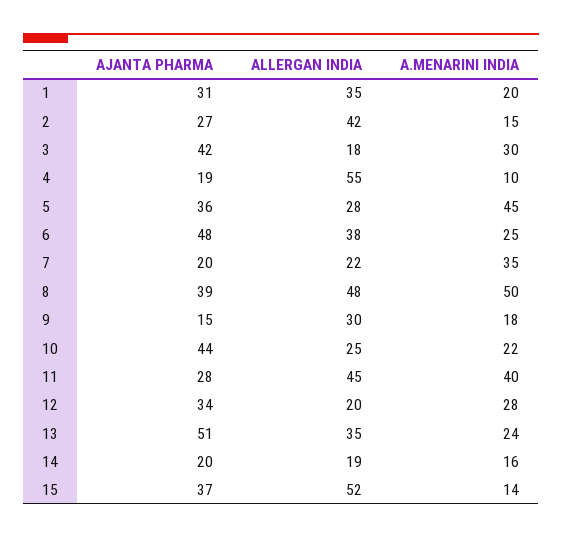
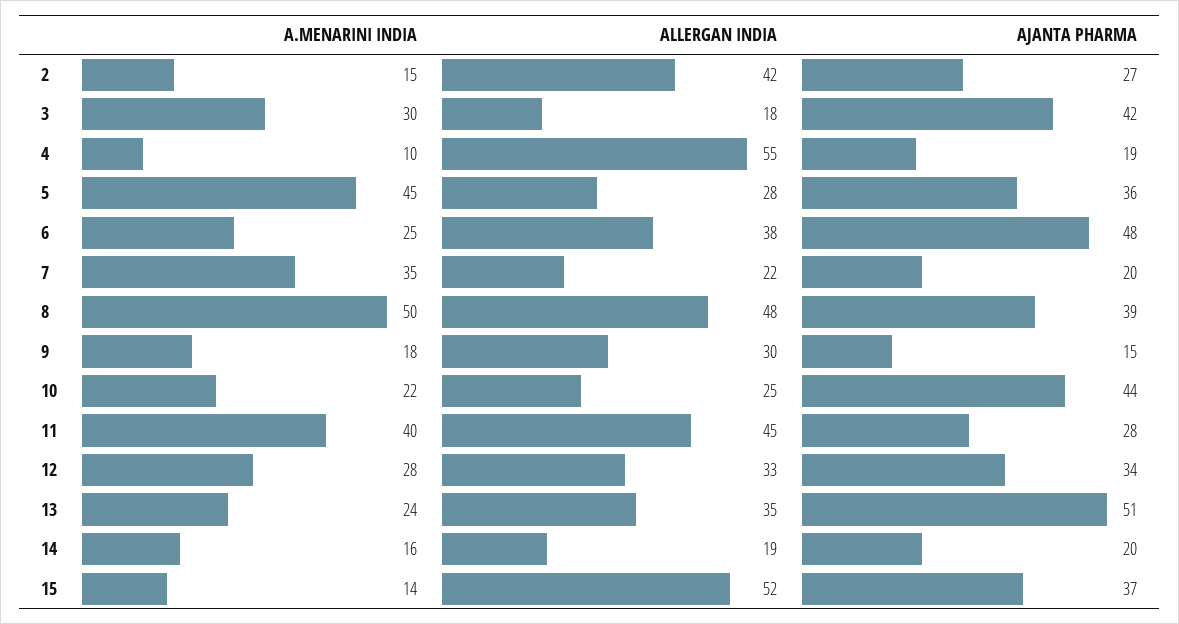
AJANTA PHARMA, 1: 31 -> none
ALLERGAN INDIA, 1: 35 -> none
A.MENARINI INDIA, 1: 20 -> none
ALLERGAN INDIA, 12: 20 -> 33

